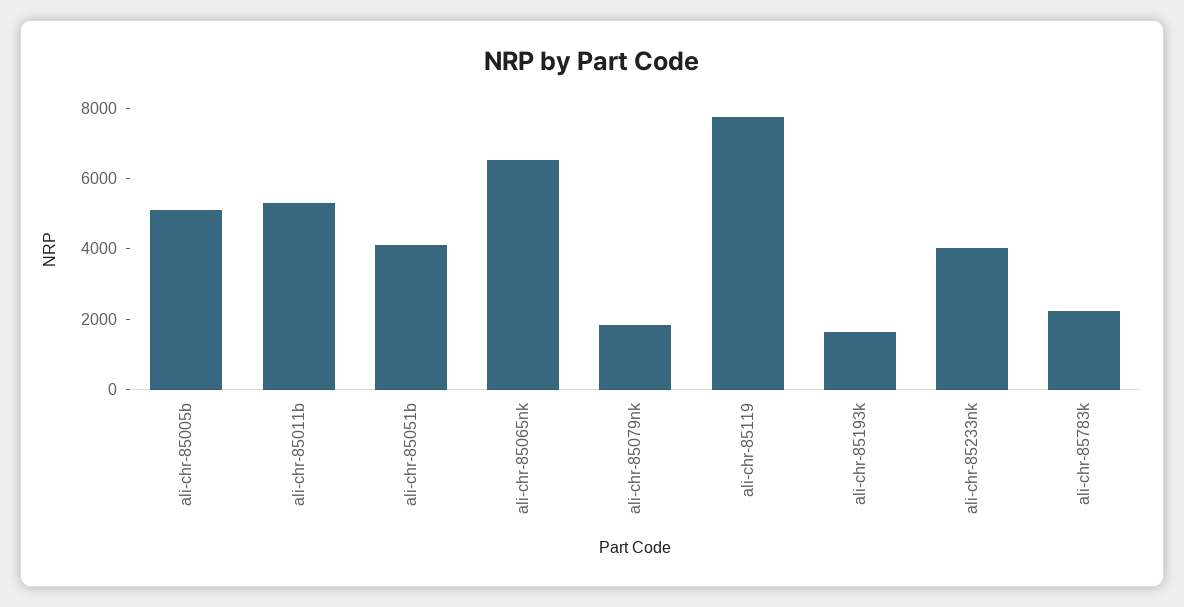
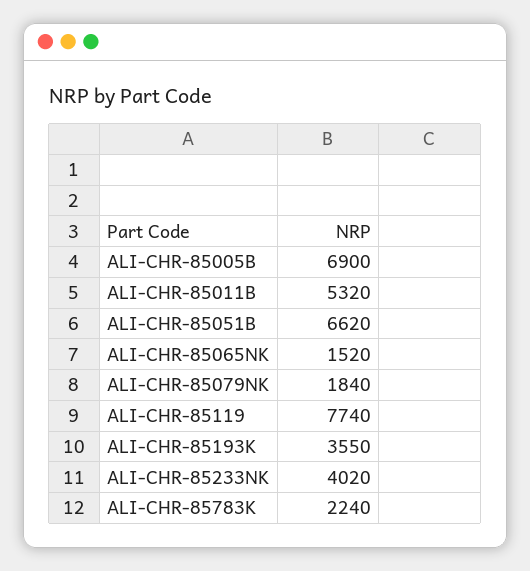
ali-chr-85005b: 5000 -> 6900
ali-chr-85051b: 4000 -> 6620
ali-chr-85065nk: 6500 -> 1520
ali-chr-85193k: 1500 -> 3550

